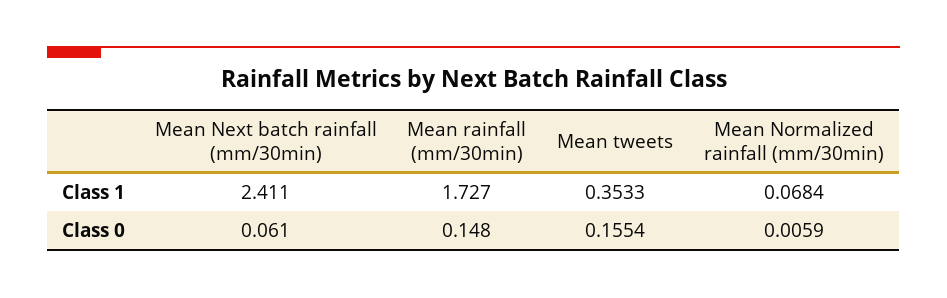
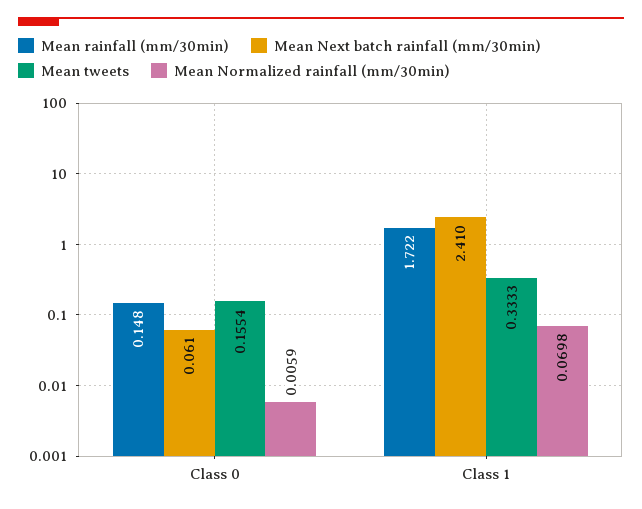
Mean Next batch rainfall (mm/30min), Class 1: 2.411 -> 2.41
Mean rainfall (mm/30min), Class 1: 1.727 -> 1.722
Mean tweets, Class 1: 0.3533 -> 0.3333
Mean Normalized rainfall (mm/30min), Class 1: 0.0684 -> 0.0698

